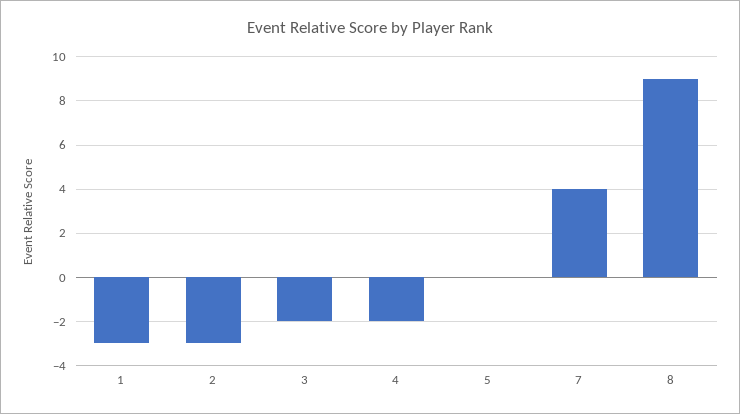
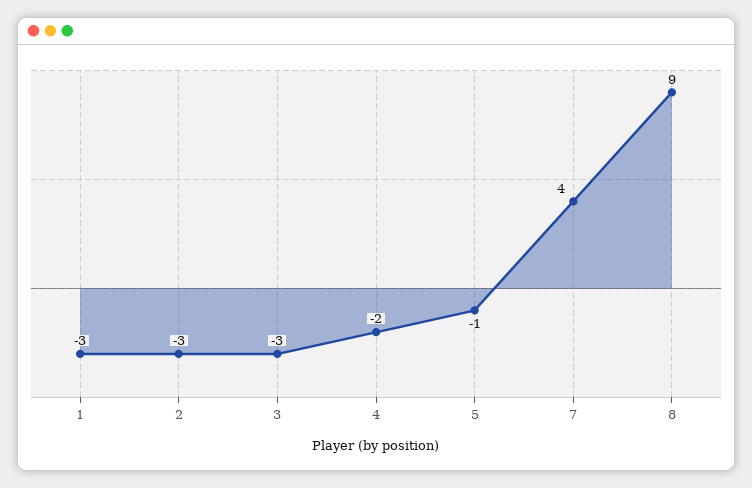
3: -2 -> -3
5: 0 -> -1

